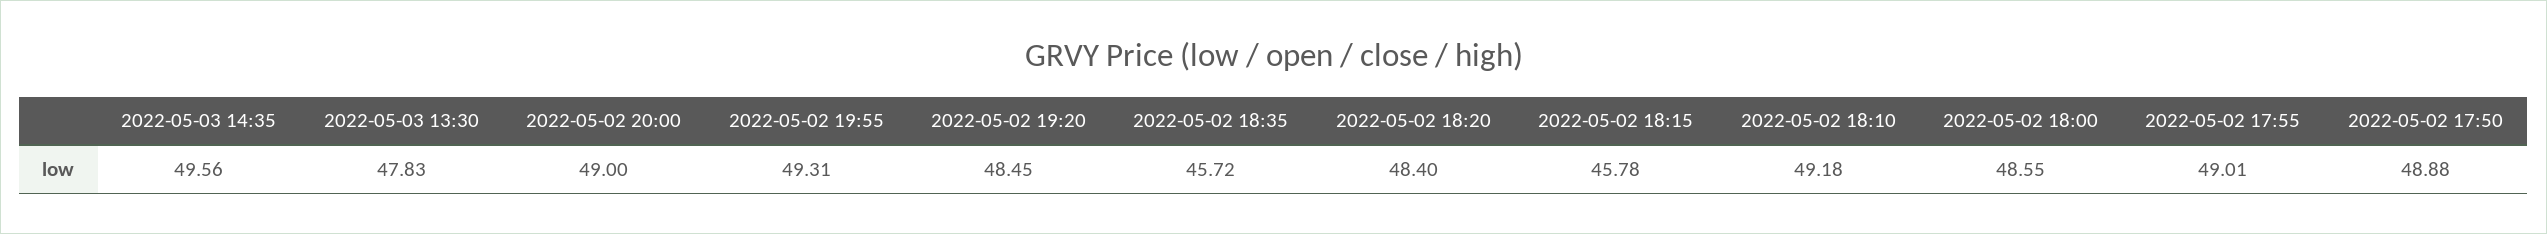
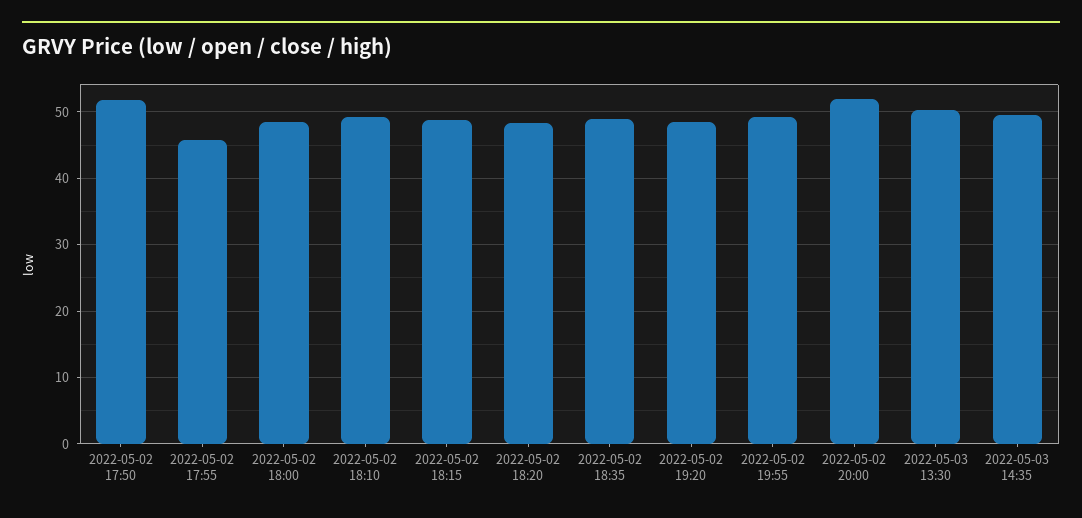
2022-05-03 13:30: 47.83 -> 50
2022-05-02 20:00: 49 -> 52
2022-05-02 18:35: 45.72 -> 49
2022-05-02 18:15: 45.78 -> 49
2022-05-02 17:55: 49.01 -> 46
2022-05-02 17:50: 48.88 -> 52

